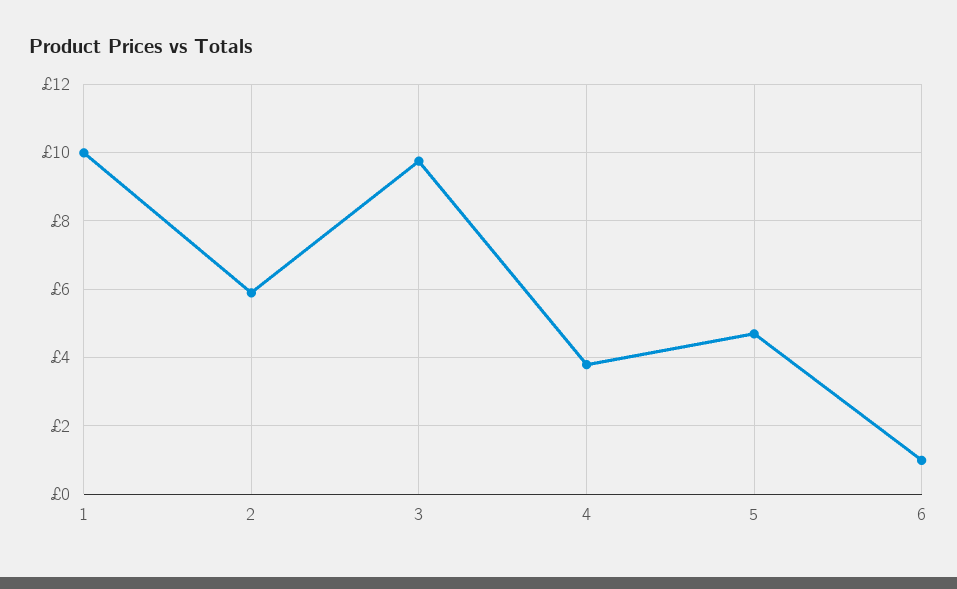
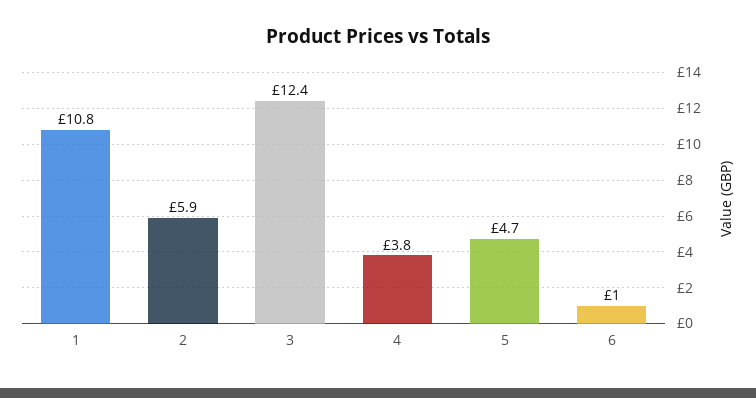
1: 10 -> 10.8
3: 9.8 -> 12.4

